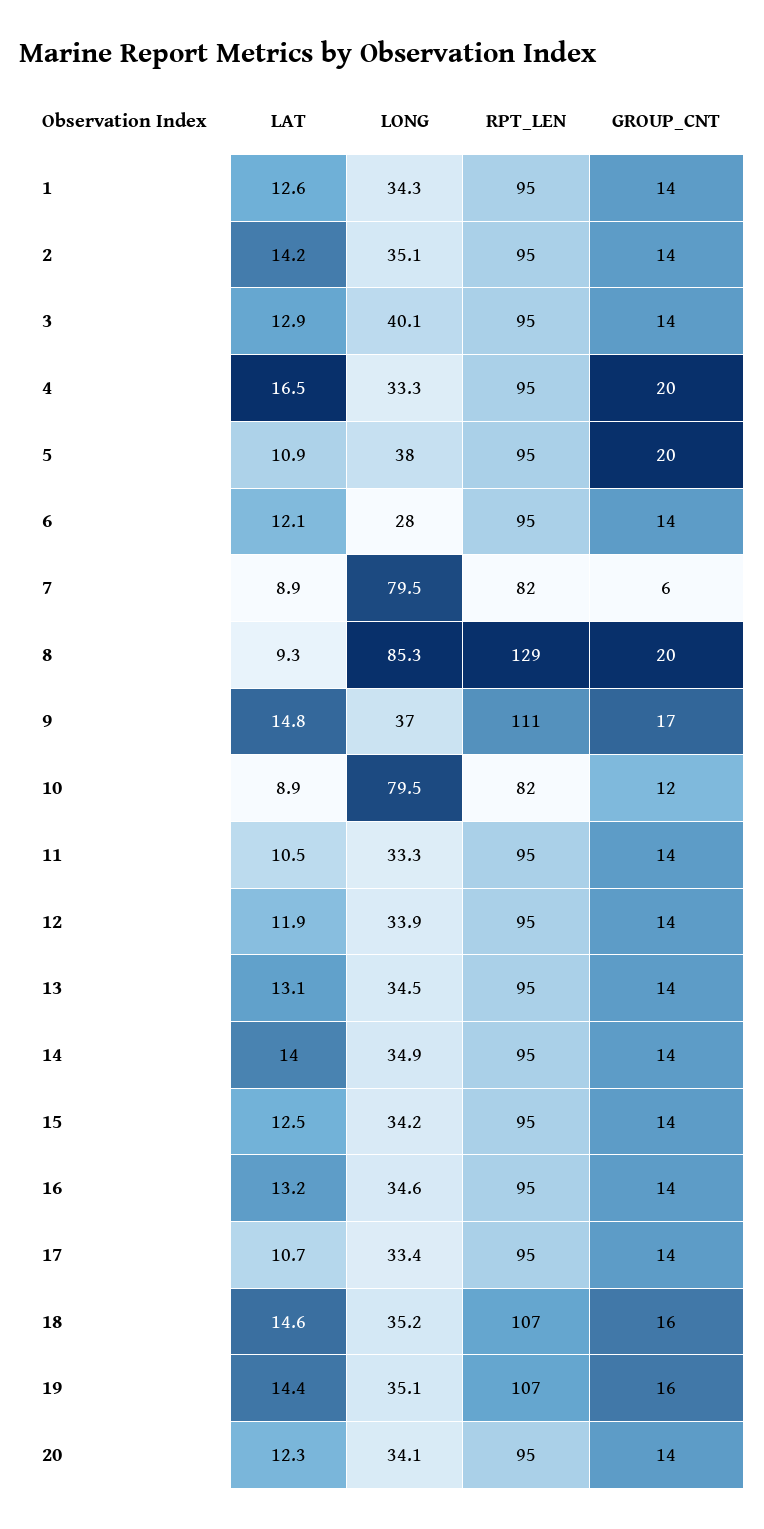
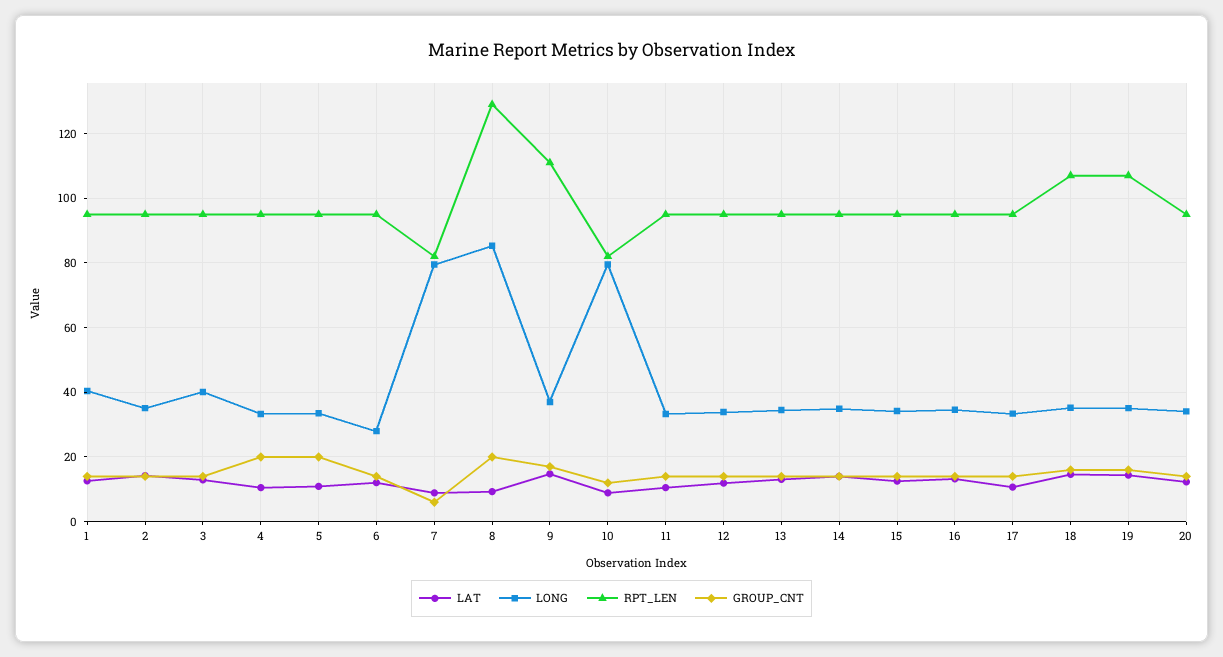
LONG, 1: 34.3 -> 40
LAT, 4: 16.5 -> 10
LONG, 5: 38 -> 34

